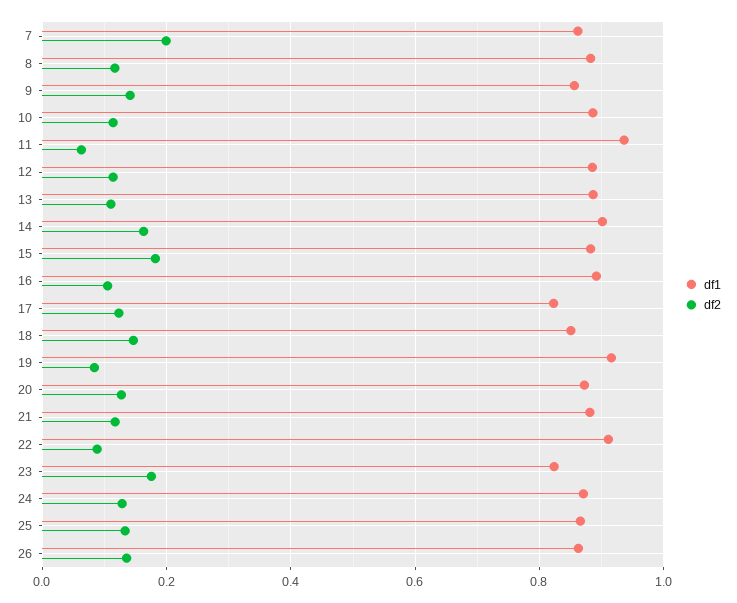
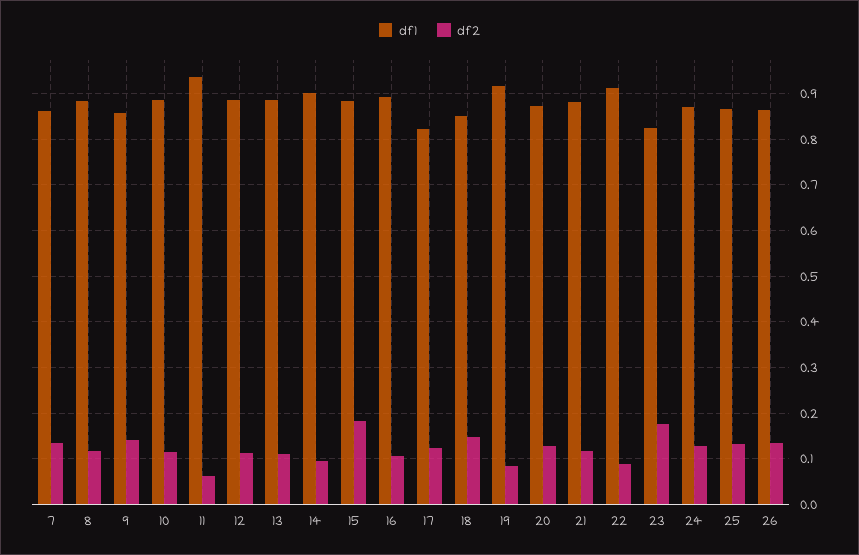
df2, 7: 0.2 -> 0.14
df2, 14: 0.16 -> 0.1

